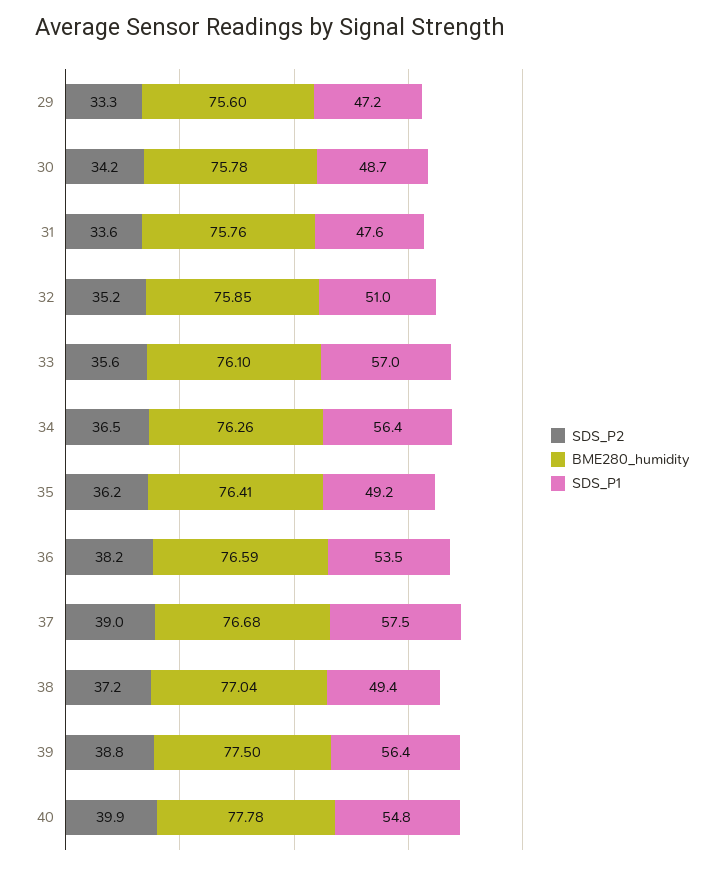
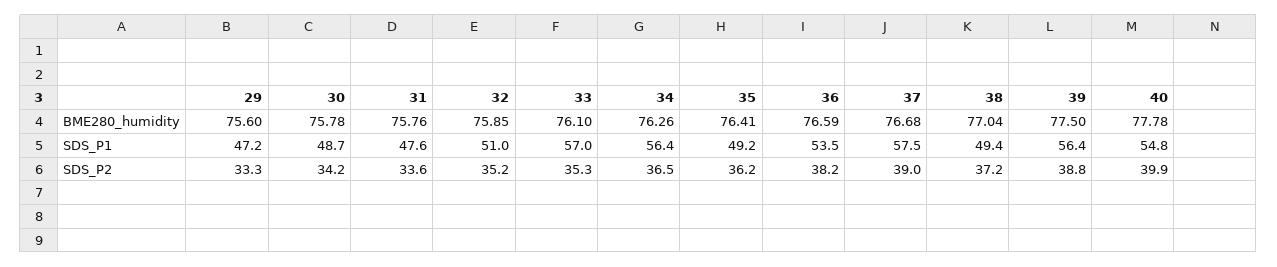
SDS_P2, 33: 35.6 -> 35.3

